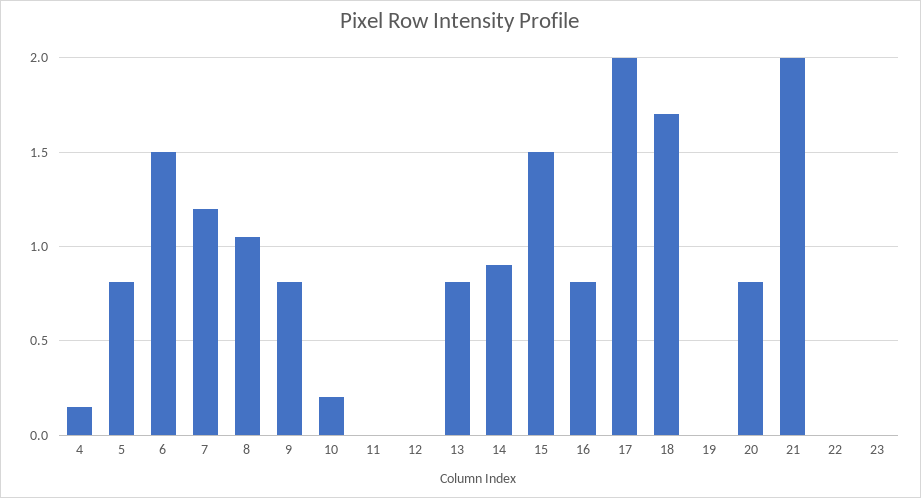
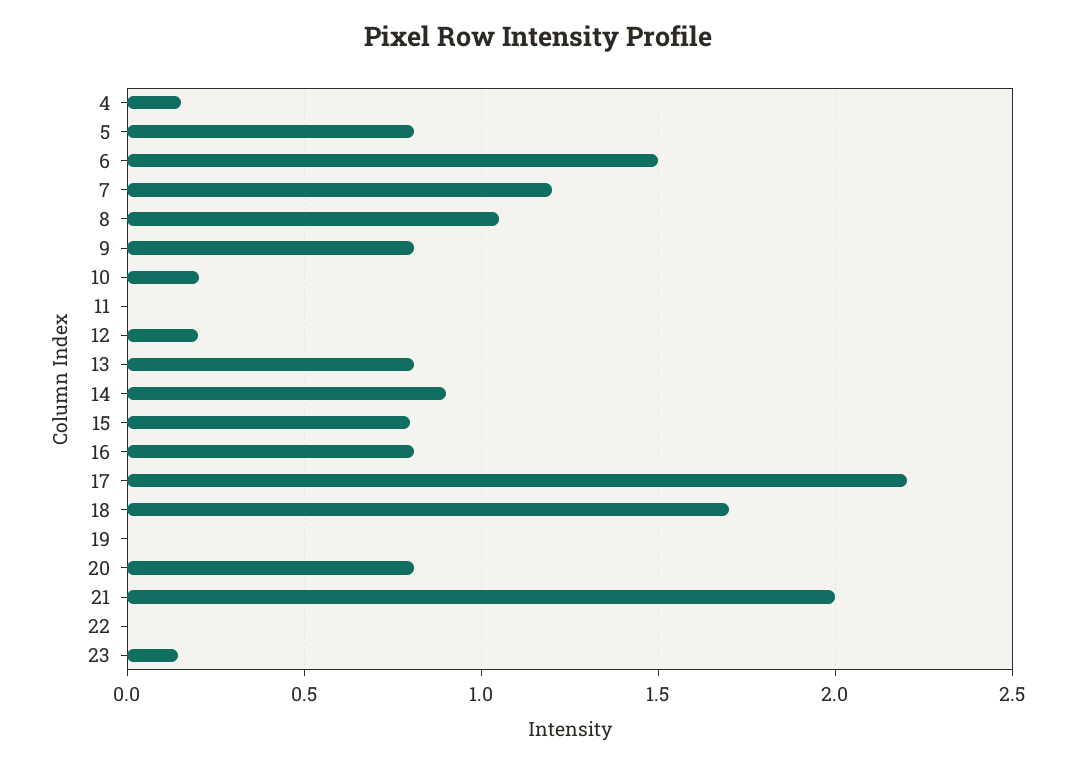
12: 0 -> 0.2
15: 1.5 -> 0.8
17: 2 -> 2.2
23: 0 -> 0.15

